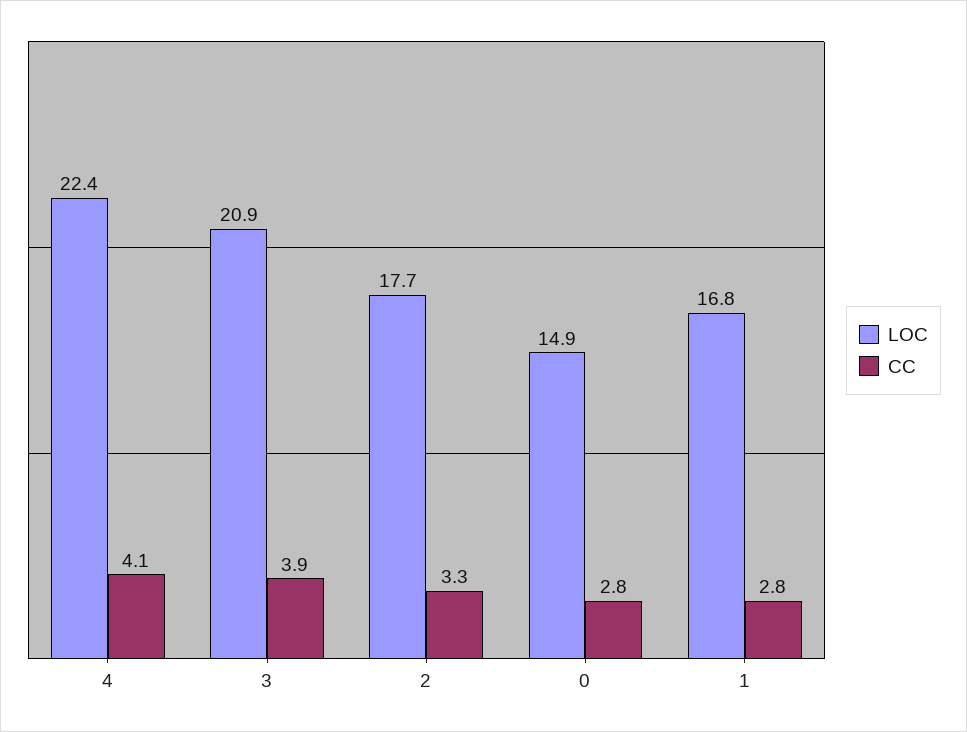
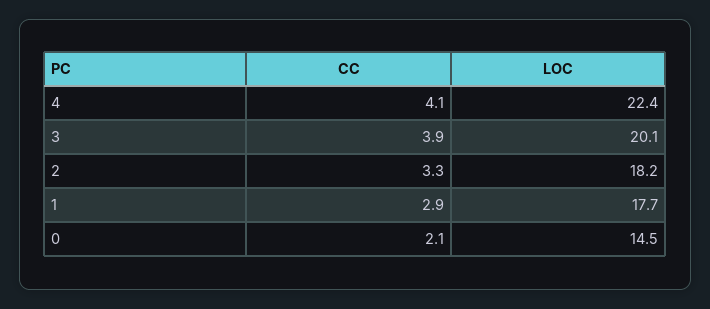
LOC, 3: 20.9 -> 20.1
LOC, 2: 17.7 -> 18.2
LOC, 0: 14.9 -> 14.5
CC, 0: 2.8 -> 2.1
LOC, 1: 16.8 -> 17.7
CC, 1: 2.8 -> 2.9

